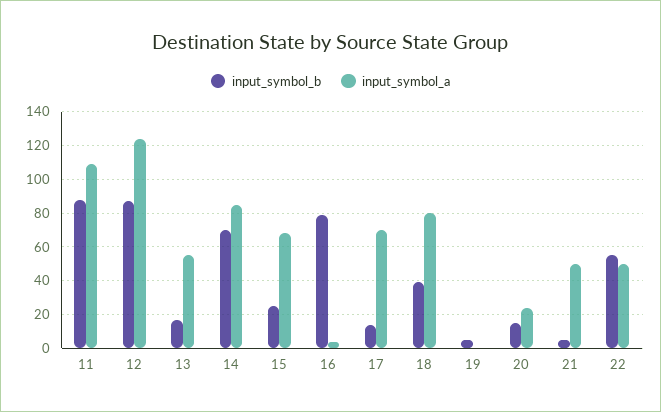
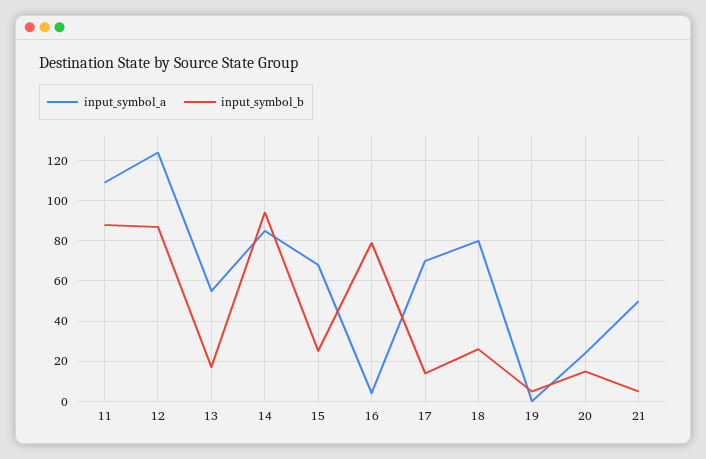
input_symbol_b, 14: 70 -> 95
input_symbol_b, 18: 40 -> 25
input_symbol_b, 22: 55 -> none
input_symbol_a, 22: 50 -> none

